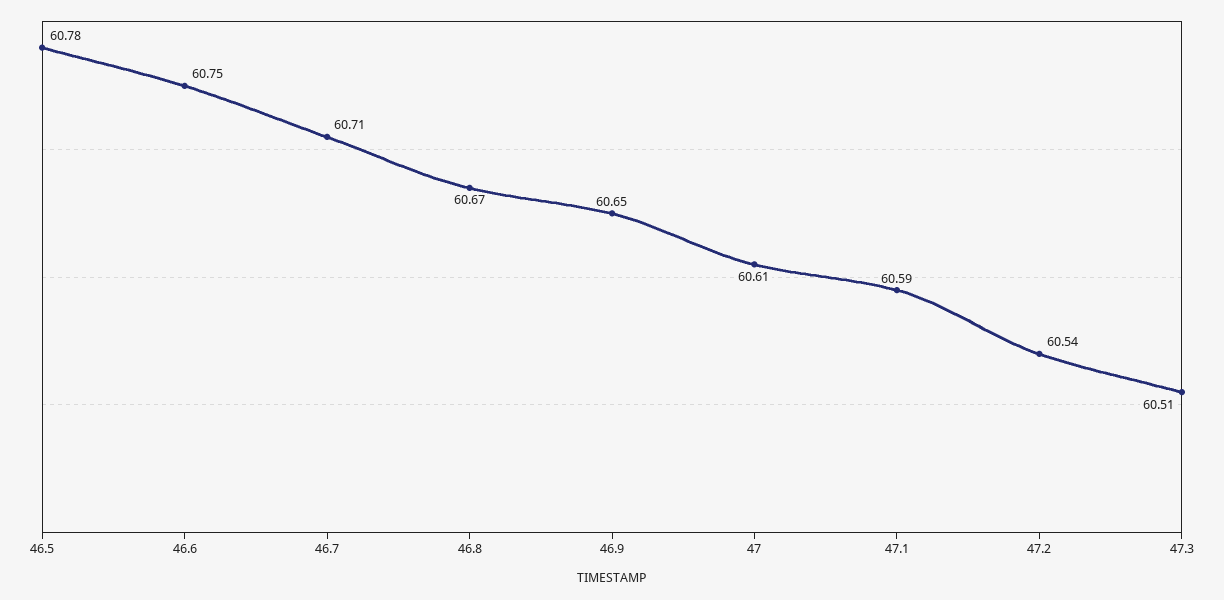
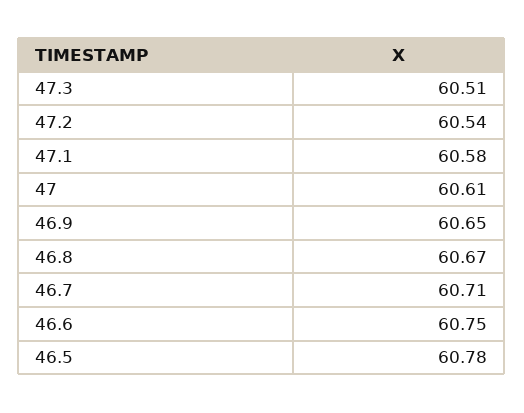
47.1: 60.59 -> 60.58

